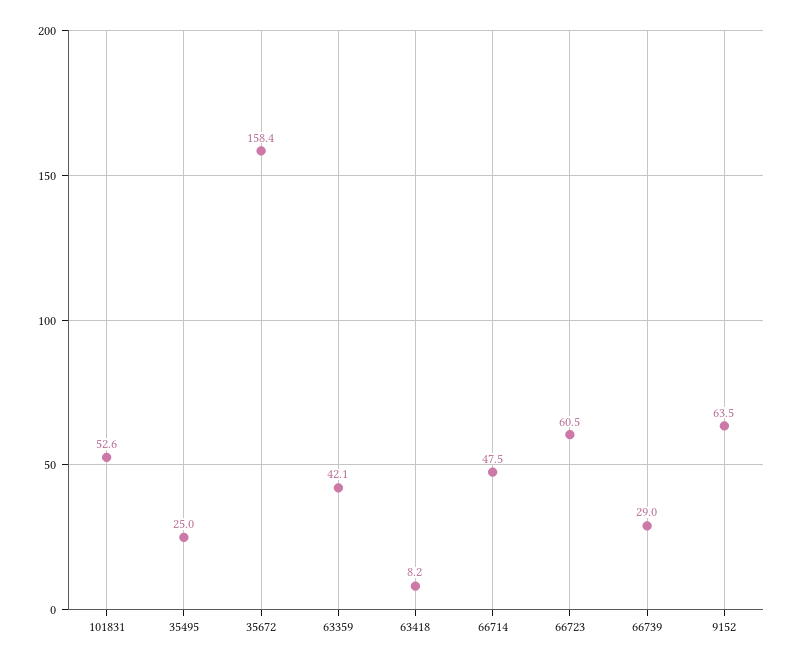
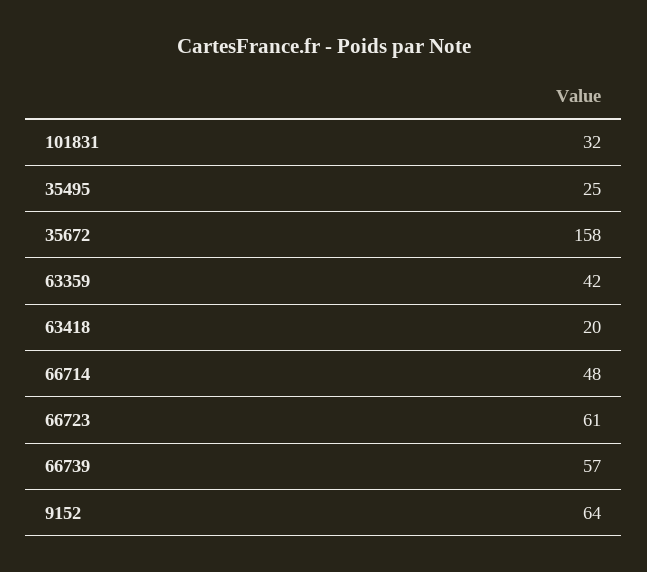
101831: 52.6 -> 32
63418: 8.2 -> 20
66739: 29 -> 57

